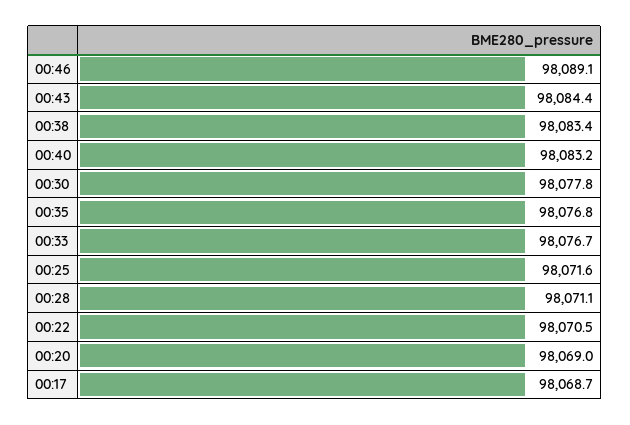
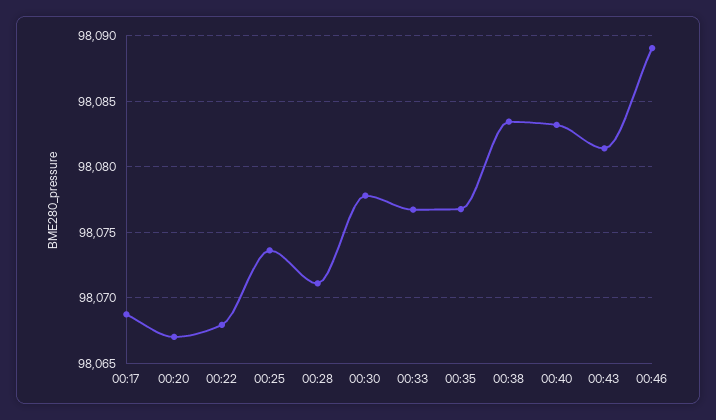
00:43: 98084.4 -> 98081.5
00:25: 98071.6 -> 98073.5
00:22: 98070.5 -> 98068
00:20: 98069 -> 98067

